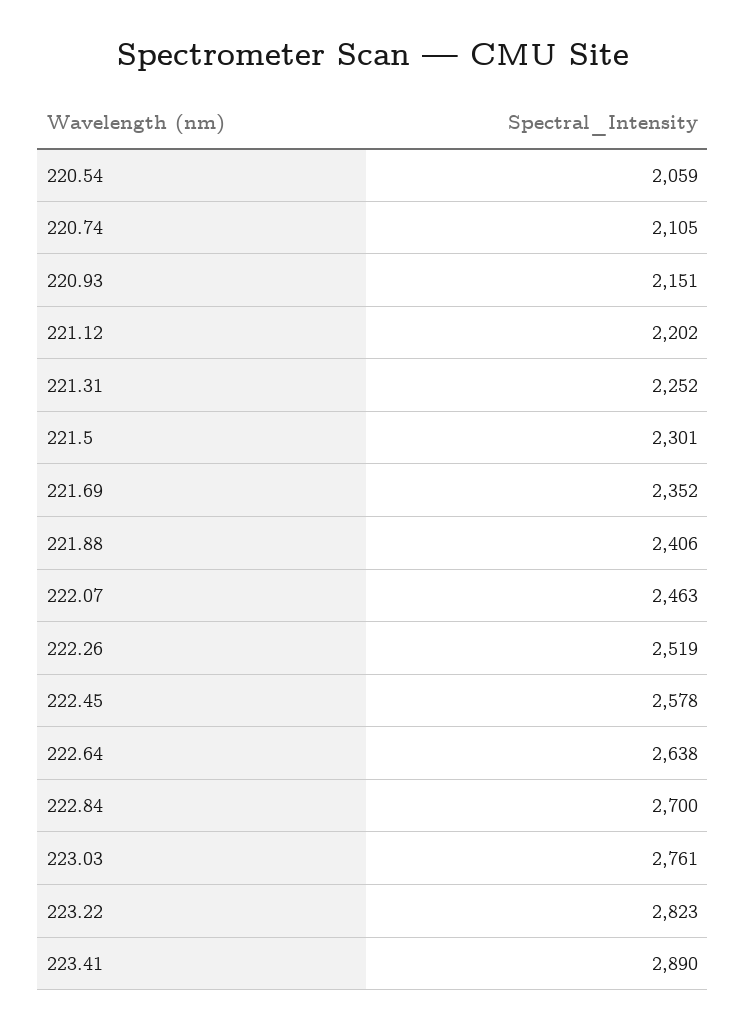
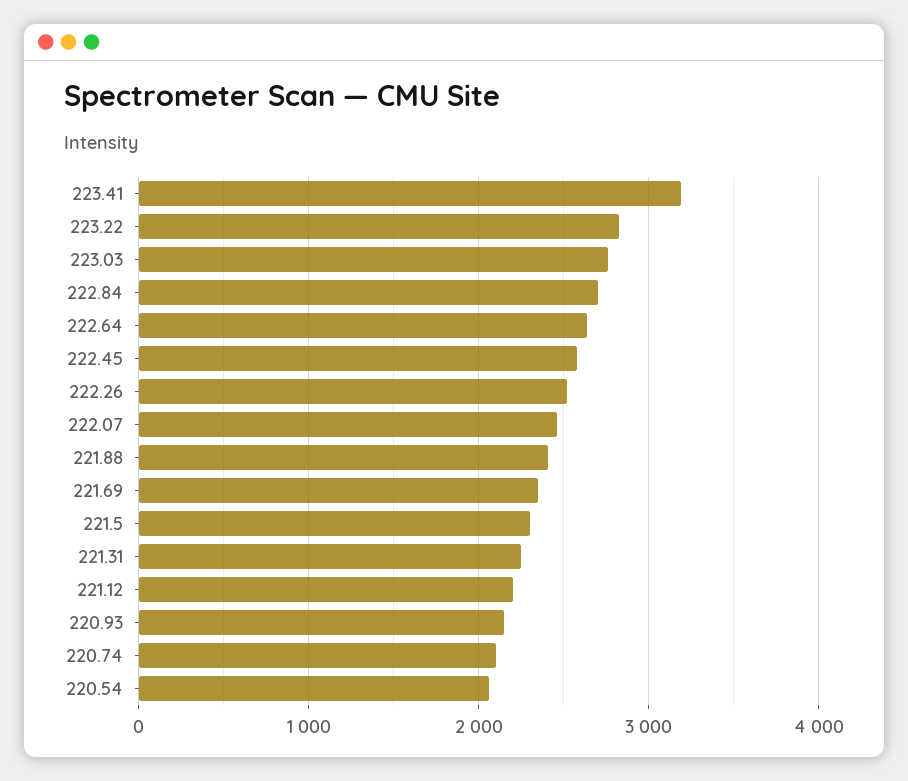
223.41: 2890 -> 3200

